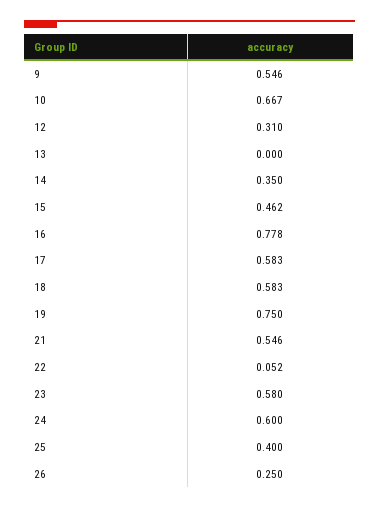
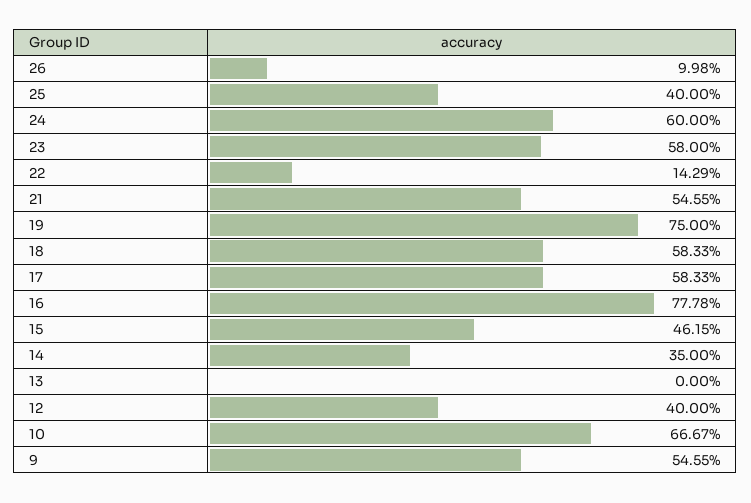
12: 0.31 -> 0.4
22: 0.052 -> 0.1429
26: 0.25 -> 0.0998

